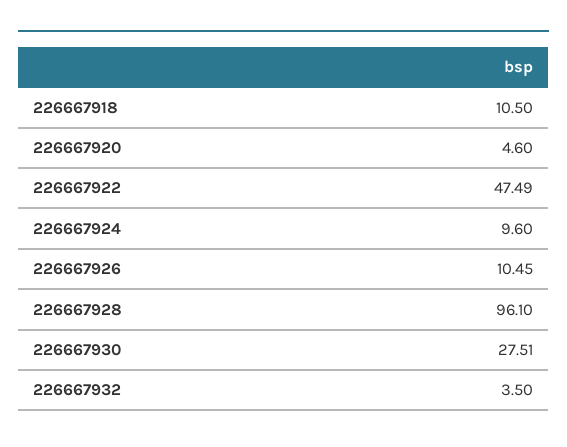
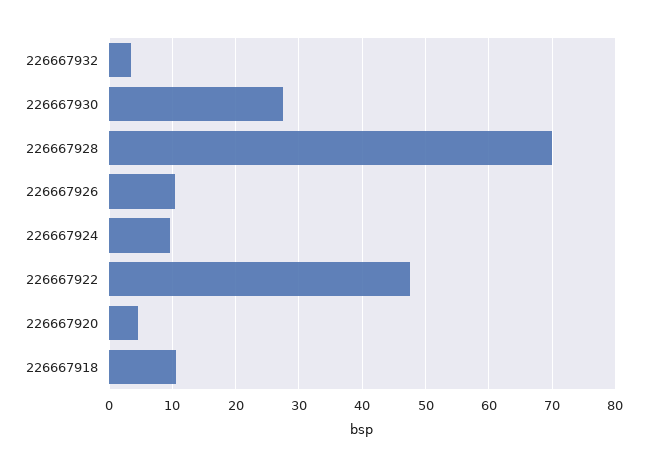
226667928: 96.1 -> 70

